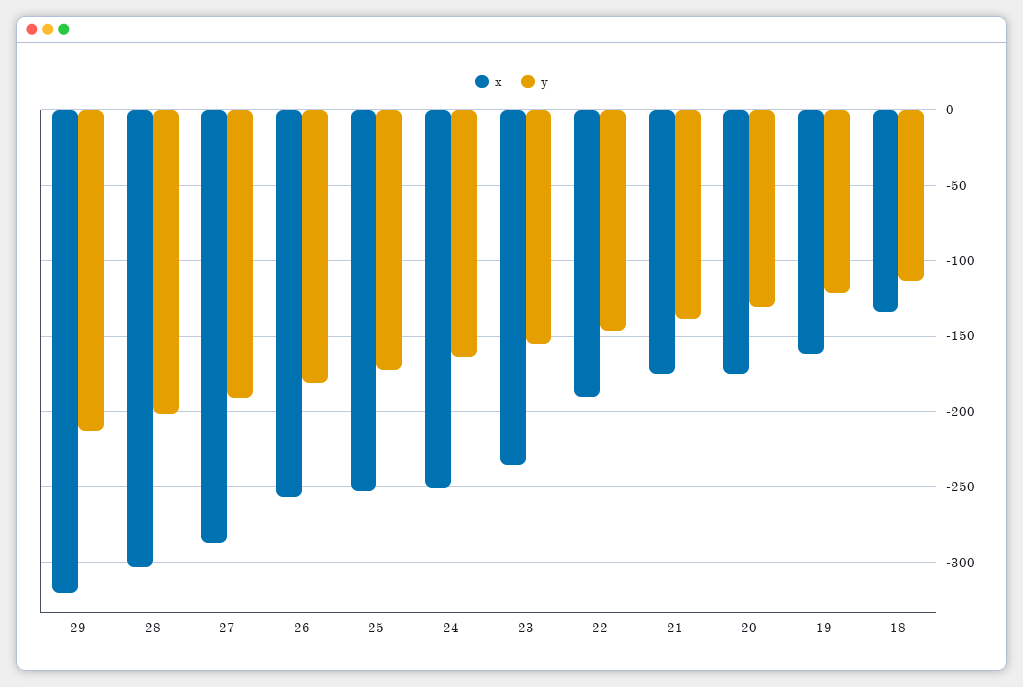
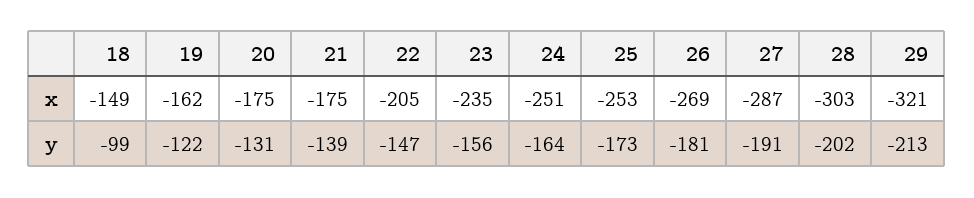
x, 26: -255 -> -269
x, 22: -190 -> -205
x, 18: -135 -> -149
y, 18: -115 -> -99

